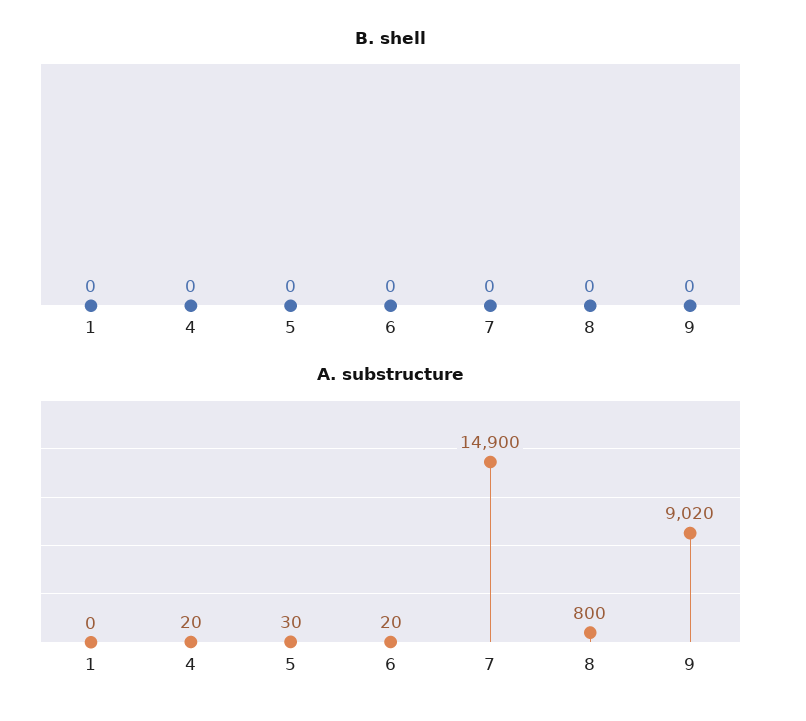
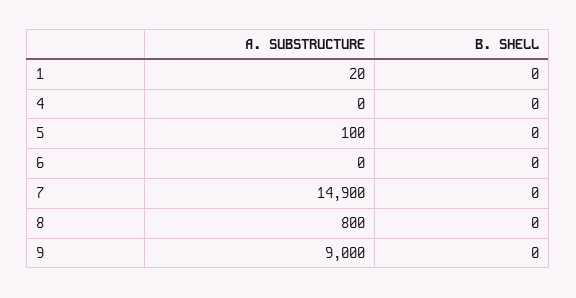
A. substructure, 1: 0 -> 20
A. substructure, 4: 20 -> 0
A. substructure, 5: 30 -> 100
A. substructure, 6: 20 -> 0
A. substructure, 9: 9020 -> 9000

